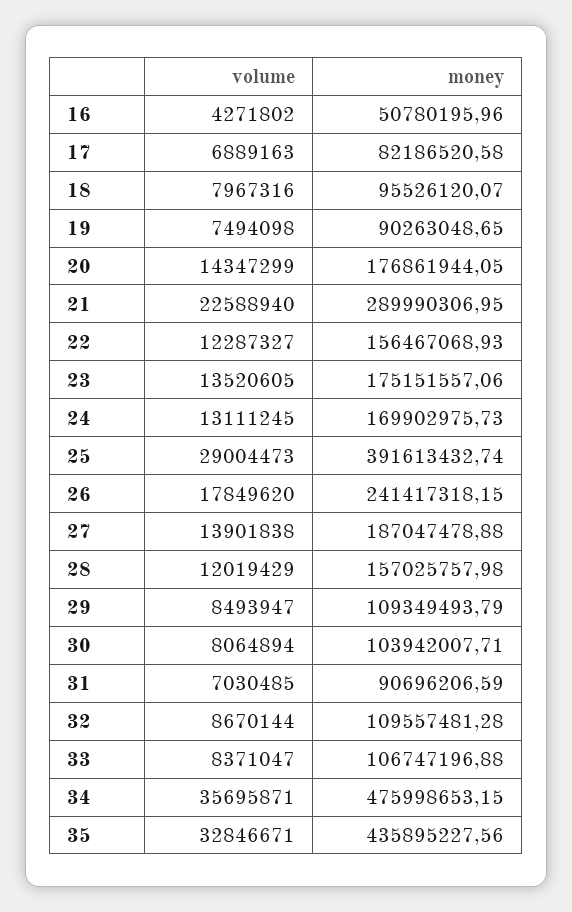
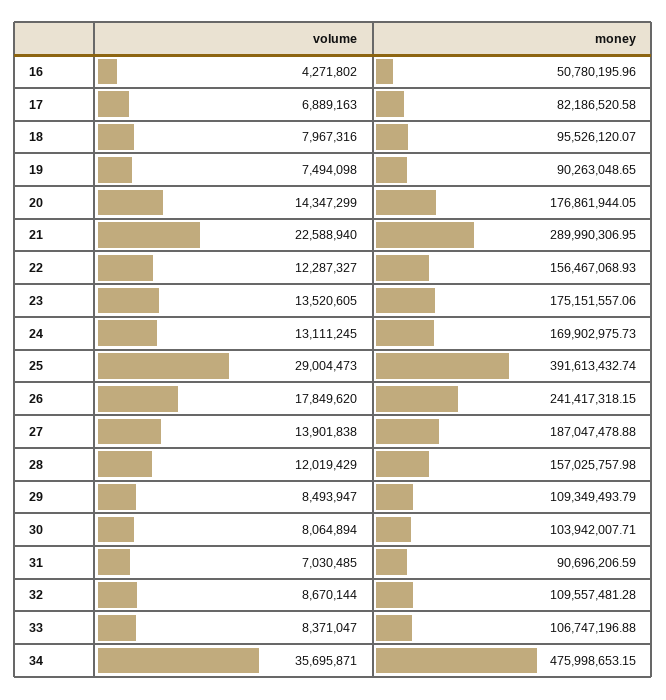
volume, 35: 32846671 -> none
money, 35: 435895227.56 -> none

